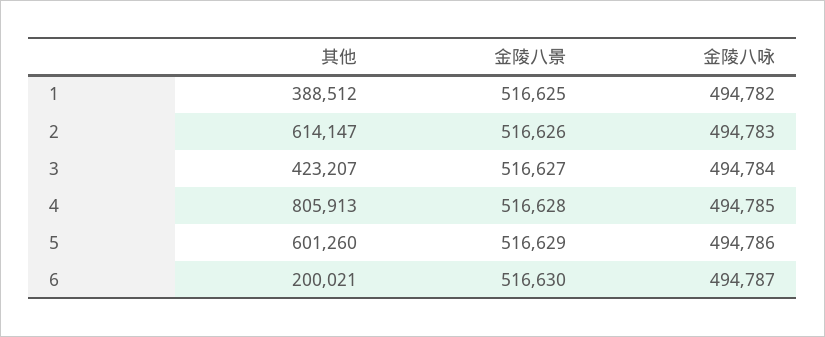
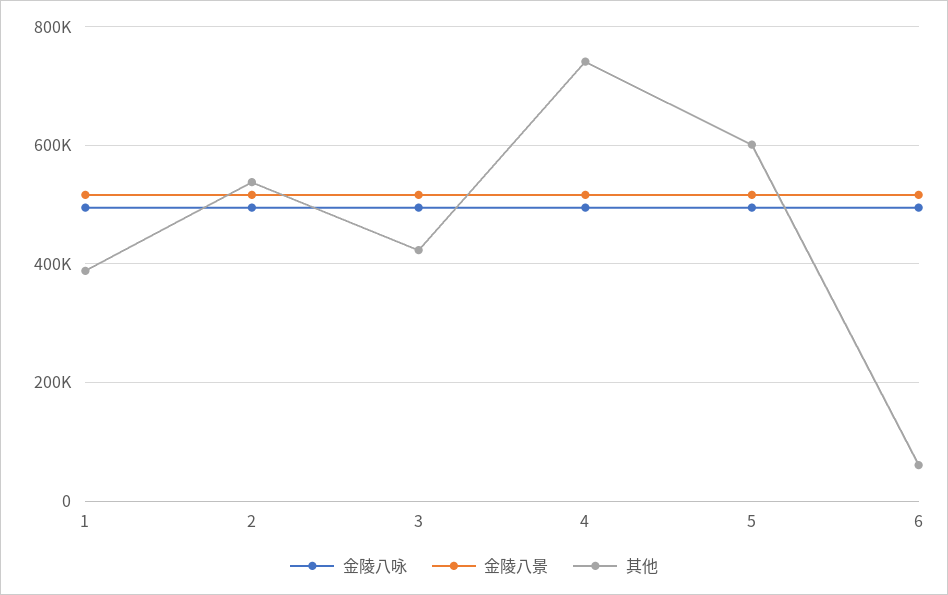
其他, 2: 614147 -> 540000
其他, 4: 805913 -> 740000
其他, 6: 200021 -> 60000

